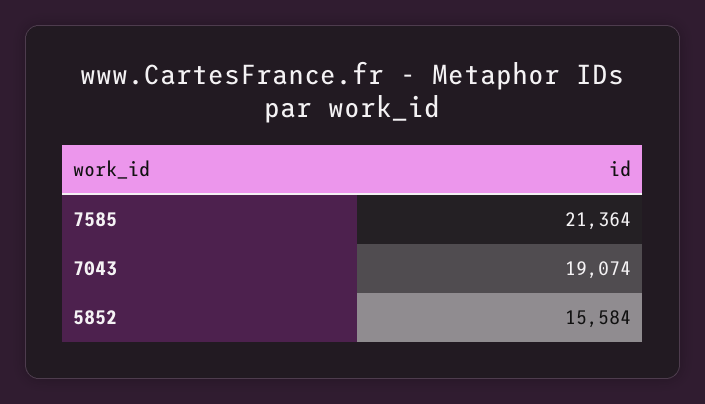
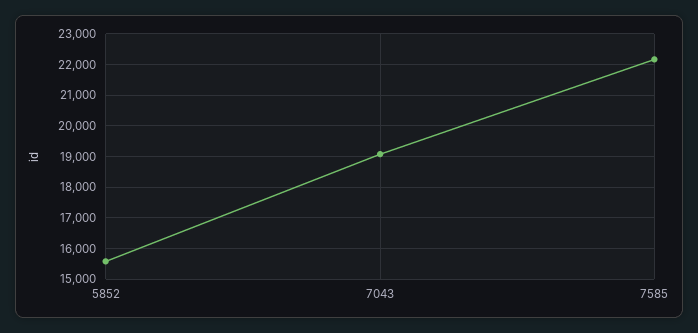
7585: 21364 -> 22200

